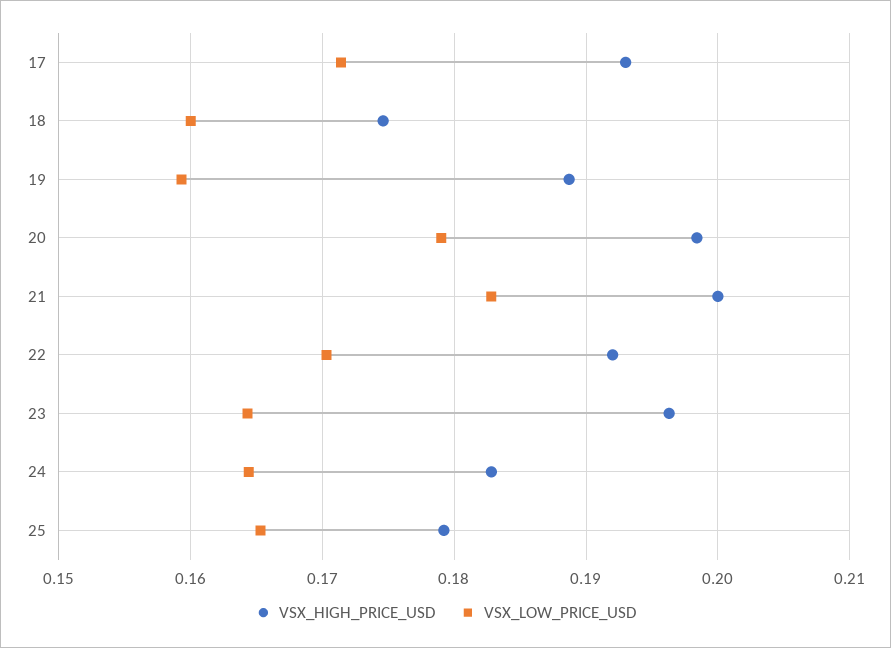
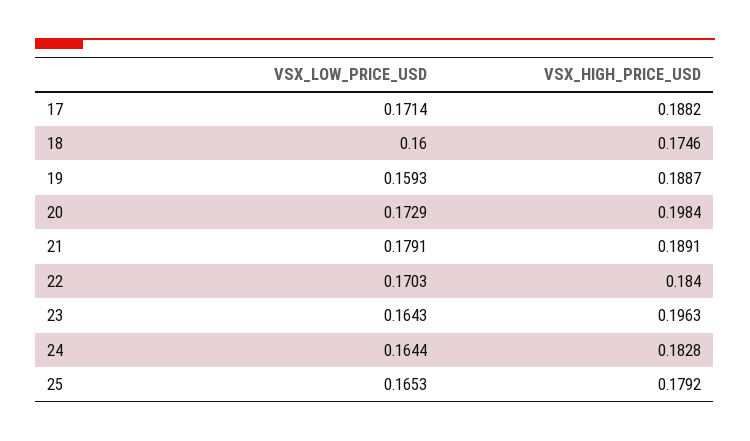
VSX_HIGH_PRICE_USD, 17: 0.193 -> 0.1882
VSX_LOW_PRICE_USD, 20: 0.179 -> 0.1729
VSX_HIGH_PRICE_USD, 21: 0.2 -> 0.1891
VSX_LOW_PRICE_USD, 21: 0.183 -> 0.1791
VSX_HIGH_PRICE_USD, 22: 0.192 -> 0.184

